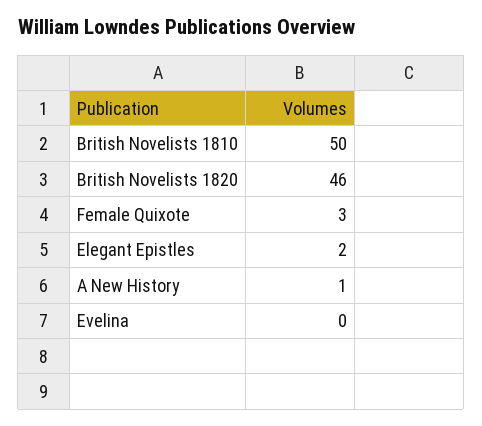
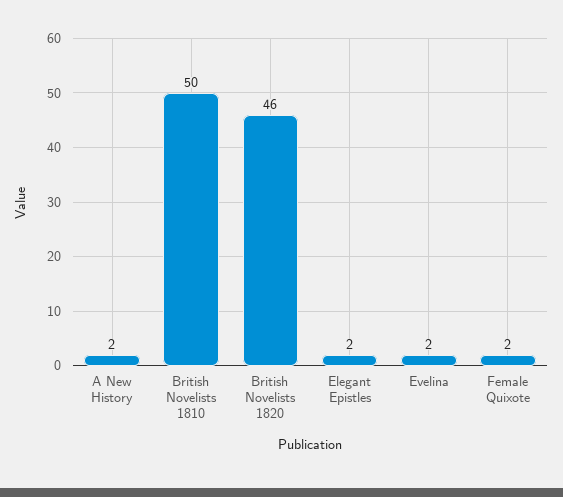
Female Quixote: 3 -> 2
A New History: 1 -> 2
Evelina: 0 -> 2

